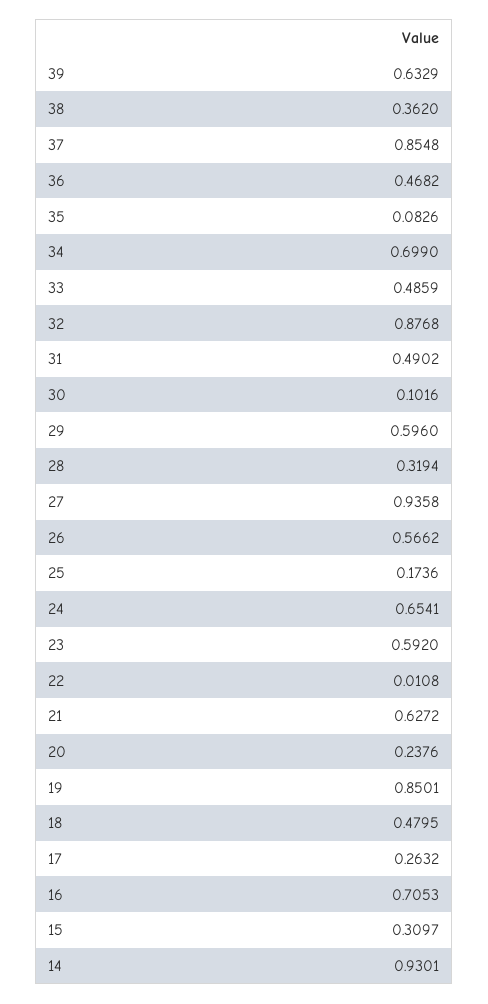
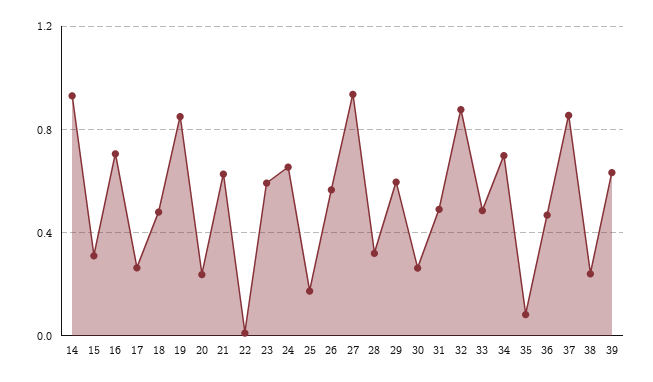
38: 0.362 -> 0.25
30: 0.1016 -> 0.25

